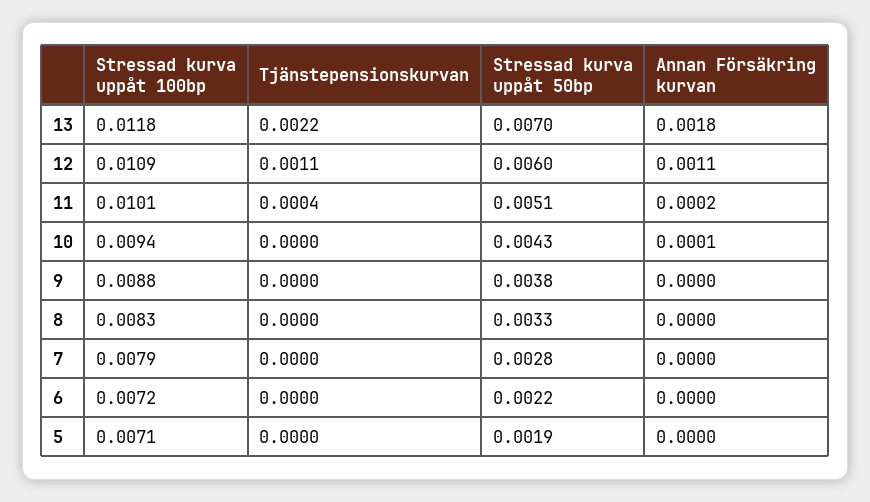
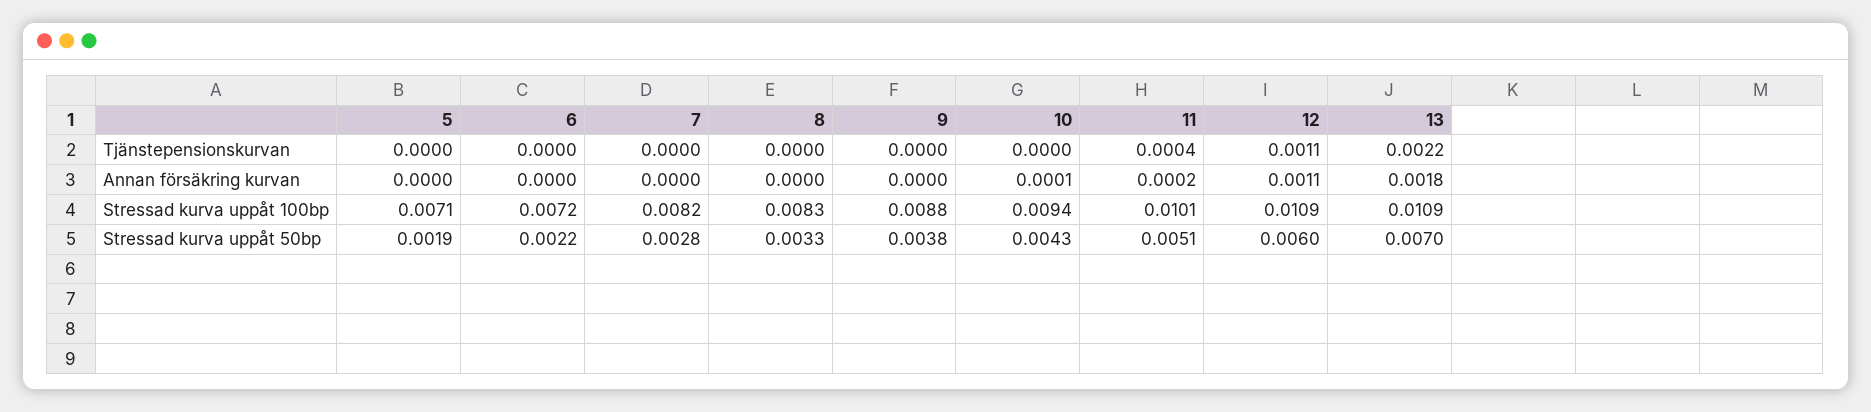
Stressad kurva uppåt 100bp, 13: 0.0118 -> 0.0109
Stressad kurva uppåt 100bp, 7: 0.0079 -> 0.0082

